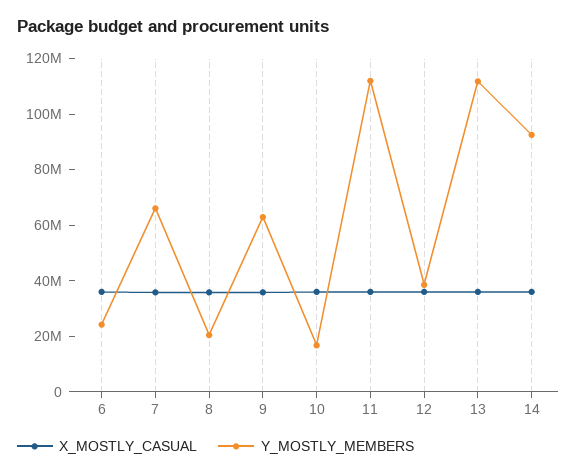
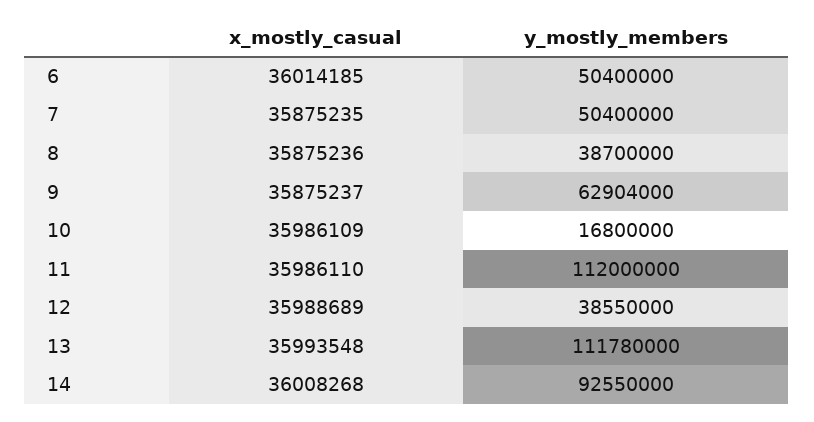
Y_MOSTLY_MEMBERS, 6: 25000000 -> 50400000
Y_MOSTLY_MEMBERS, 7: 65000000 -> 50400000
Y_MOSTLY_MEMBERS, 8: 20000000 -> 38700000

